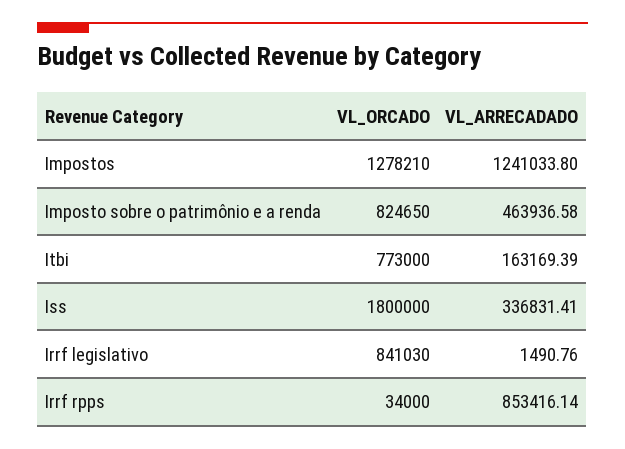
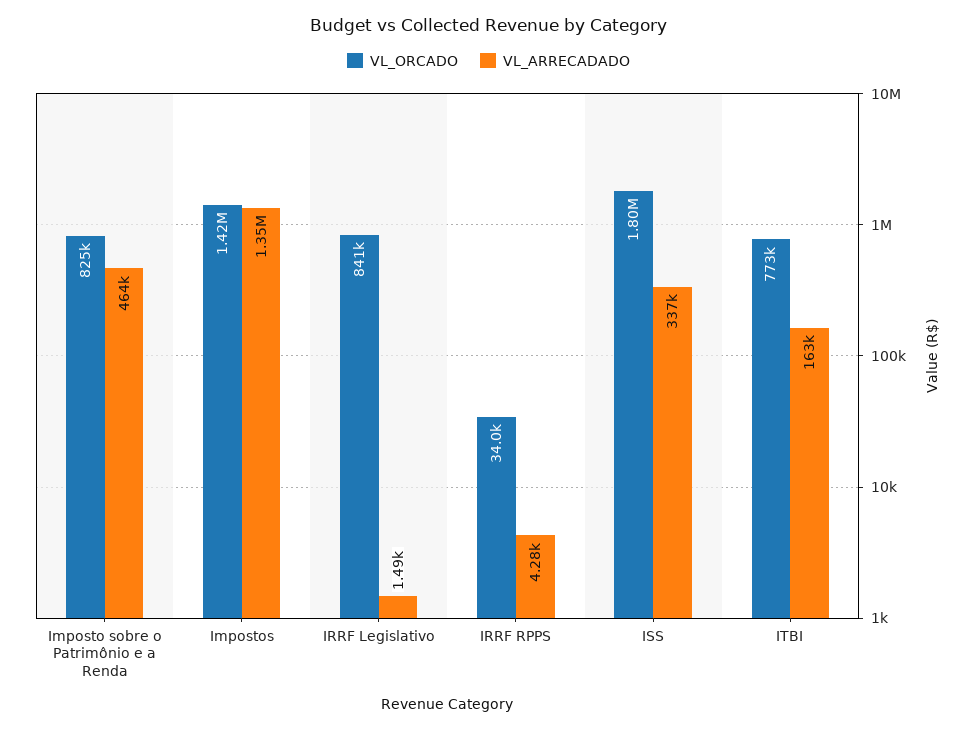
VL_ORCADO, Impostos: 1278210 -> 1420000
VL_ARRECADADO, Impostos: 1241033.8 -> 1350000
VL_ARRECADADO, Irrf rpps: 853416.14 -> 4280

